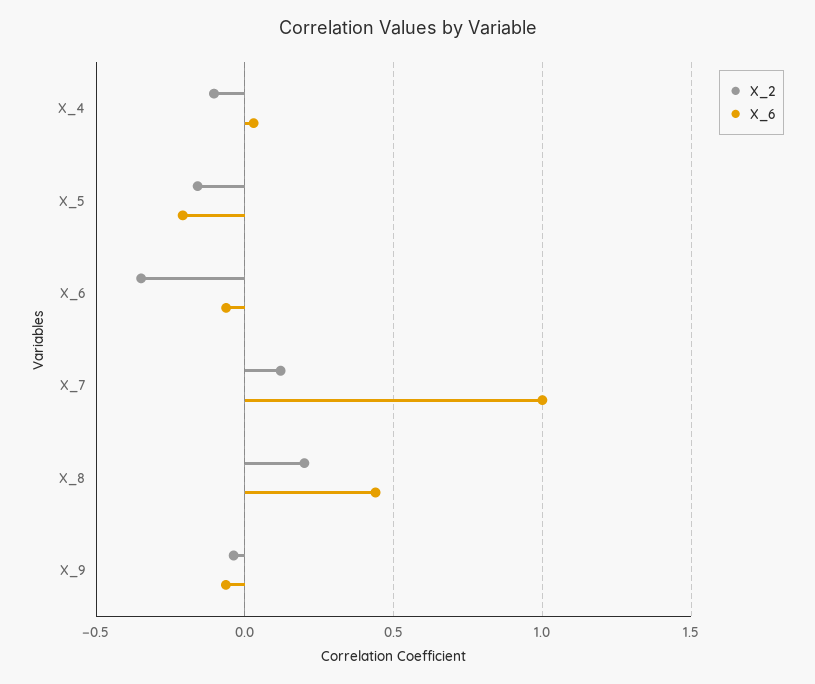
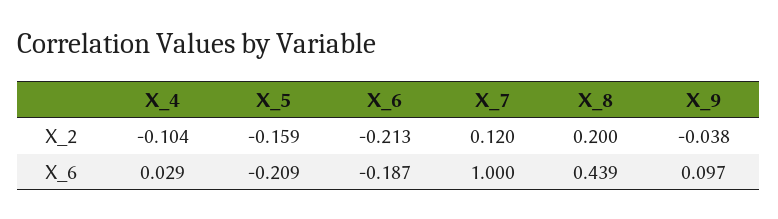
X_2, X_6: -0.35 -> -0.213
X_6, X_6: -0.05 -> -0.187
X_6, X_9: -0.05 -> 0.097

